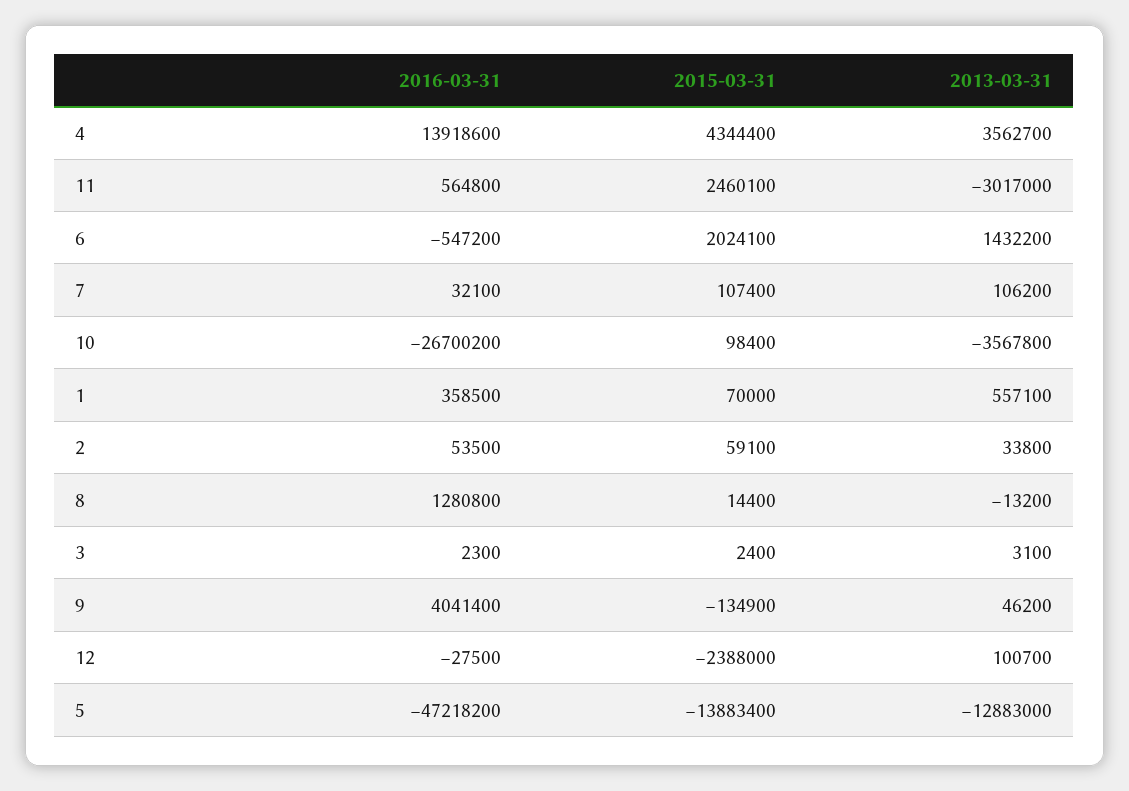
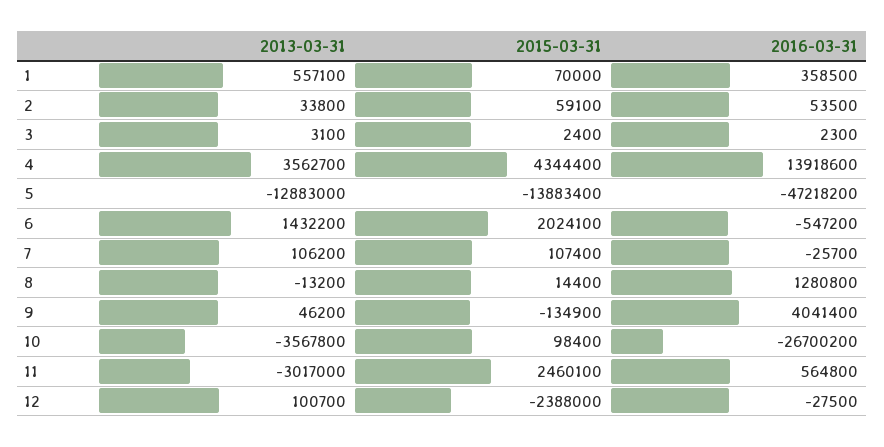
2016-03-31, 7: 32100 -> -25700

